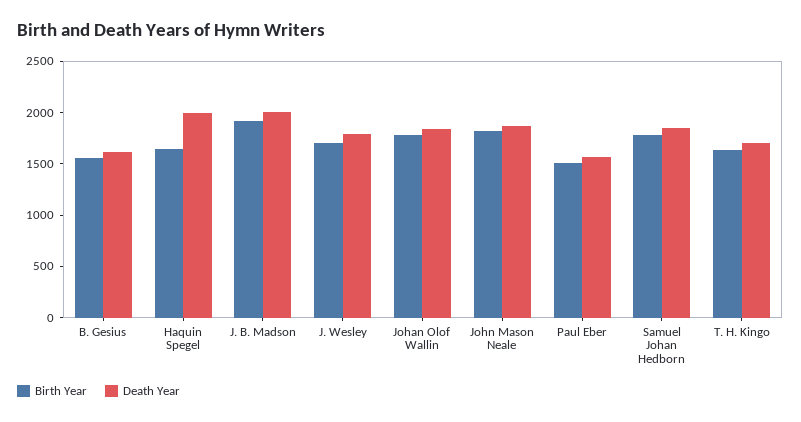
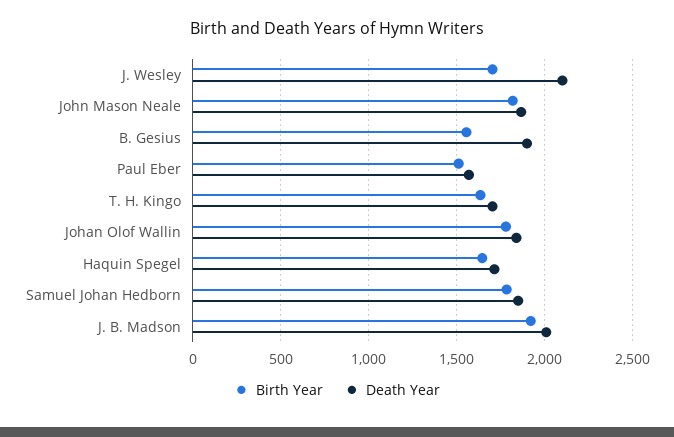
Death Year, B. Gesius: 1600 -> 1900
Death Year, Haquin Spegel: 2000 -> 1700
Death Year, J. Wesley: 1800 -> 2100

